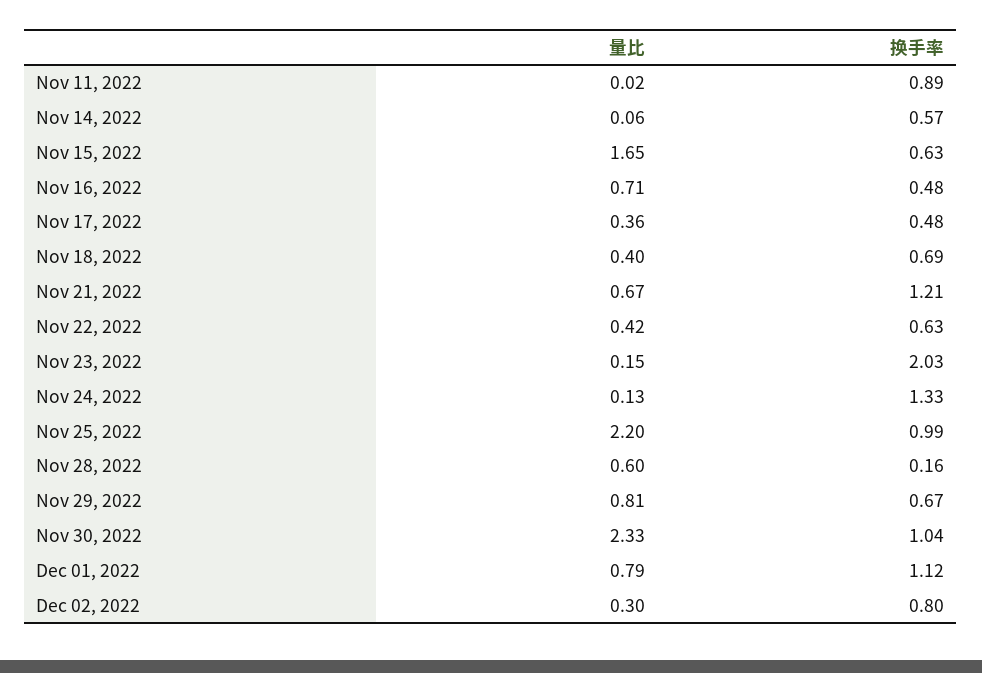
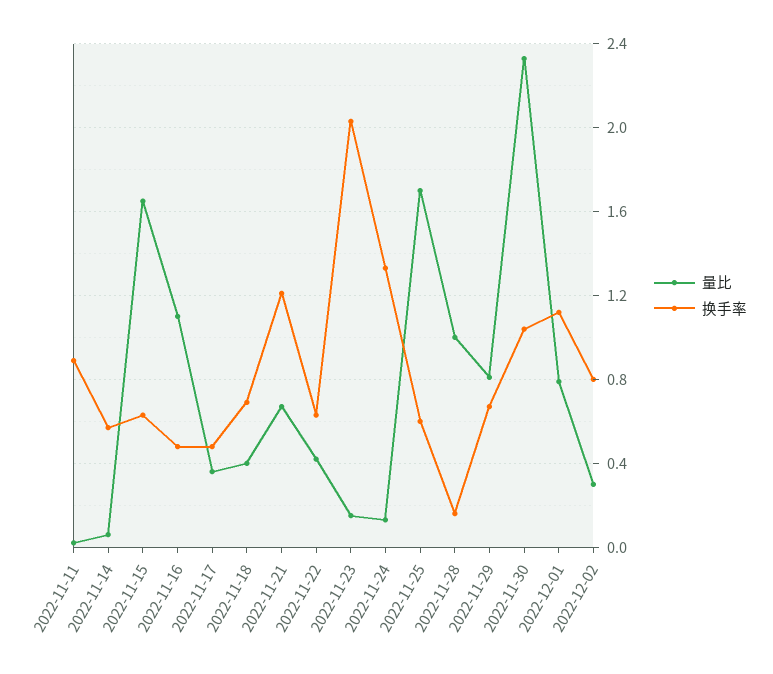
量比, Nov 16, 2022: 0.71 -> 1.1
量比, Nov 25, 2022: 2.2 -> 1.7
换手率, Nov 25, 2022: 0.99 -> 0.6
量比, Nov 28, 2022: 0.6 -> 1

